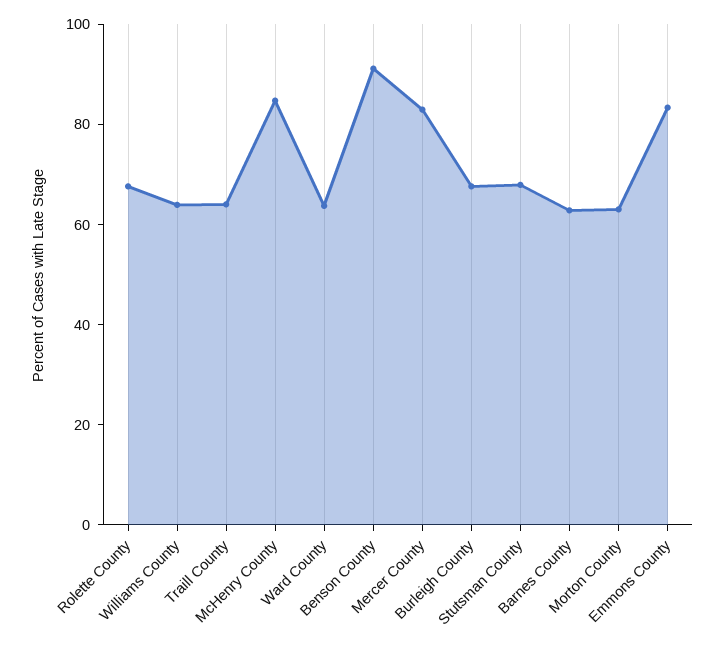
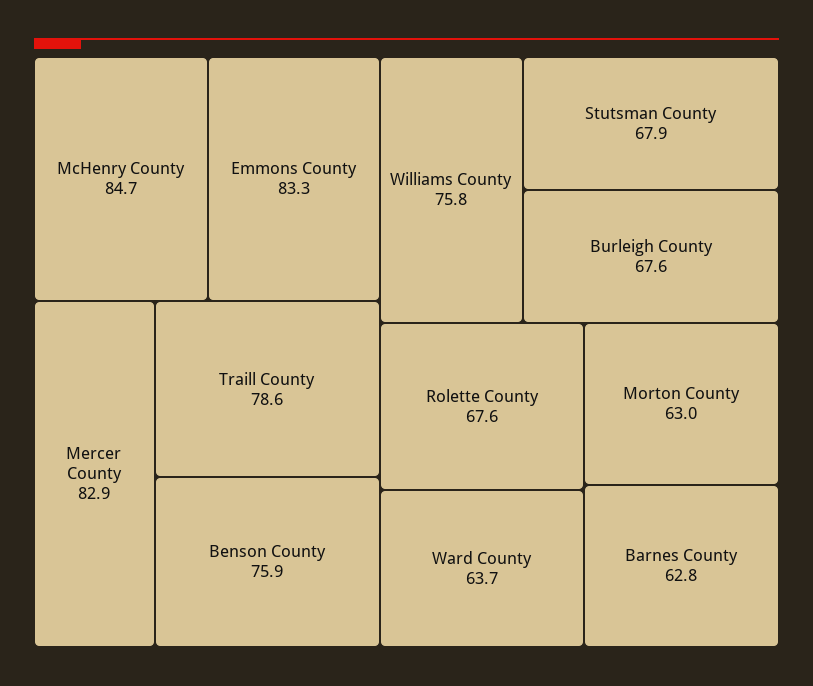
Williams County: 65 -> 75.8
Traill County: 65 -> 78.6
Benson County: 90 -> 75.9

